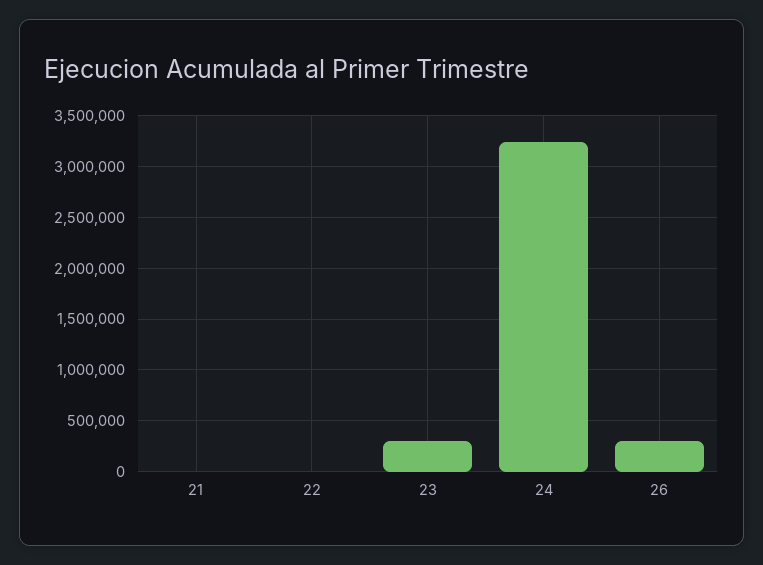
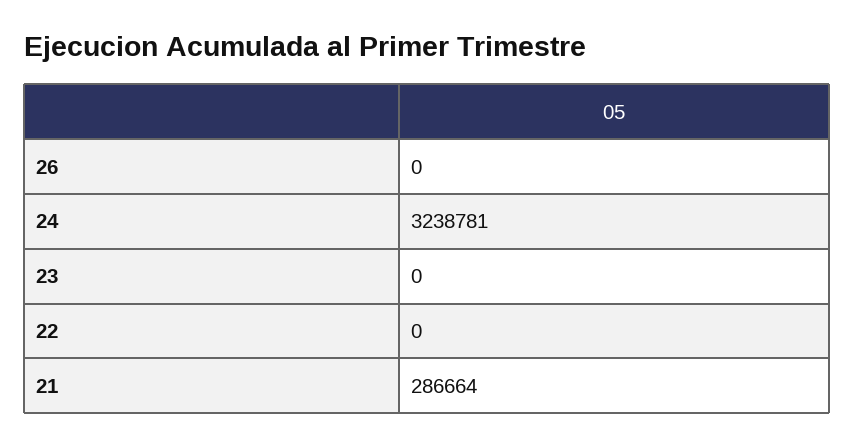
21: 0 -> 286664
23: 300000 -> 0
26: 300000 -> 0

